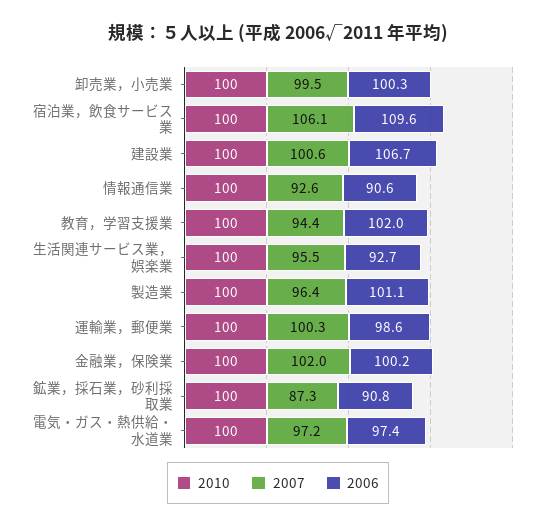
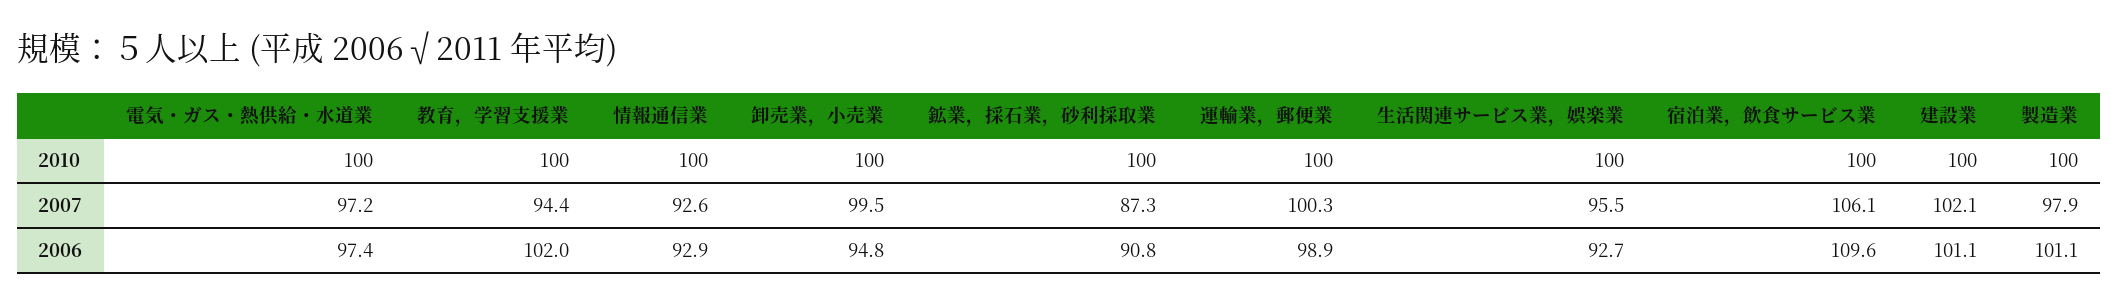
2006, 卸売業，小売業: 100.3 -> 94.8
2007, 建設業: 100.6 -> 102.1
2006, 建設業: 106.7 -> 101.1
2006, 情報通信業: 90.6 -> 92.9
2007, 製造業: 96.4 -> 97.9
2006, 運輸業，郵便業: 98.6 -> 98.9
2010, 金融業，保険業: 100 -> none
2007, 金融業，保険業: 102 -> none
2006, 金融業，保険業: 100.2 -> none

